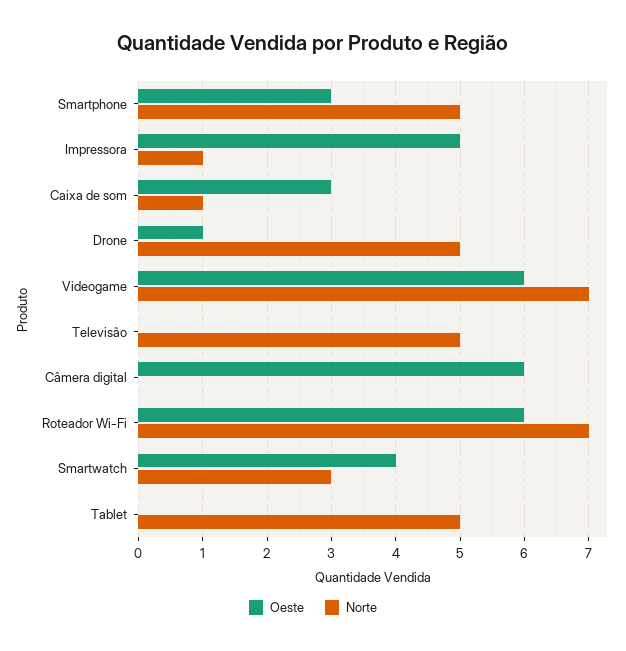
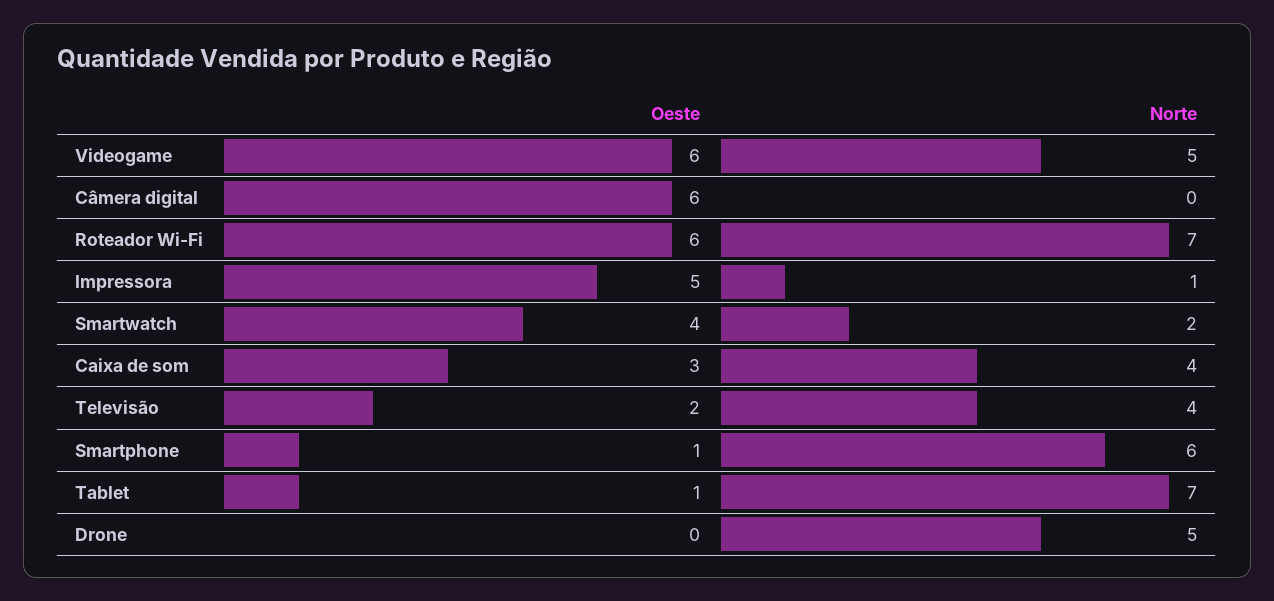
Oeste, Smartphone: 3 -> 1
Norte, Smartphone: 5 -> 6
Norte, Caixa de som: 1 -> 4
Oeste, Drone: 1 -> 0
Norte, Videogame: 7 -> 5
Oeste, Televisão: 0 -> 2
Norte, Televisão: 5 -> 4
Norte, Smartwatch: 3 -> 2
Oeste, Tablet: 0 -> 1
Norte, Tablet: 5 -> 7

